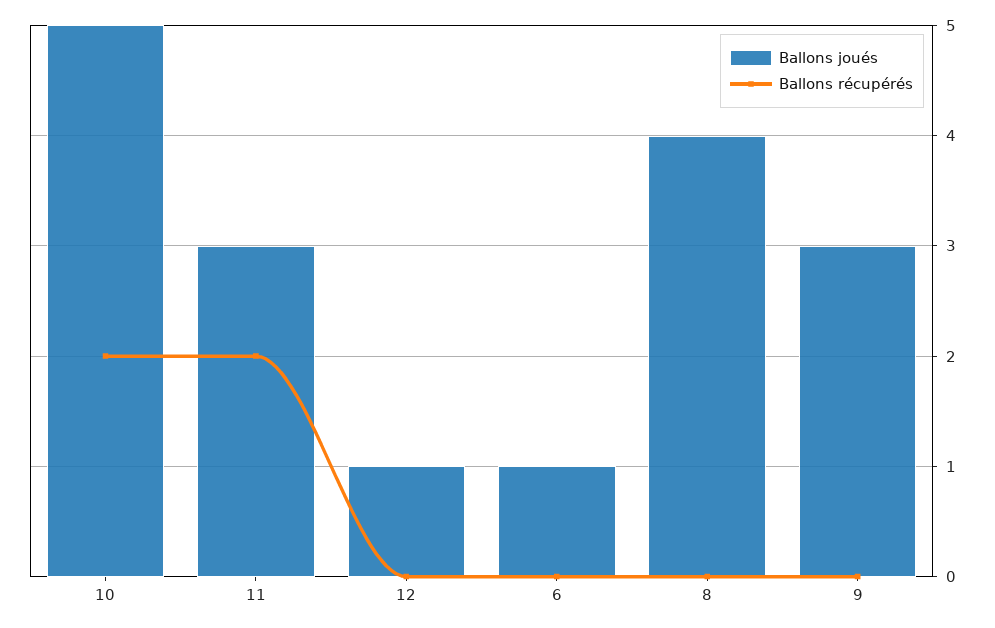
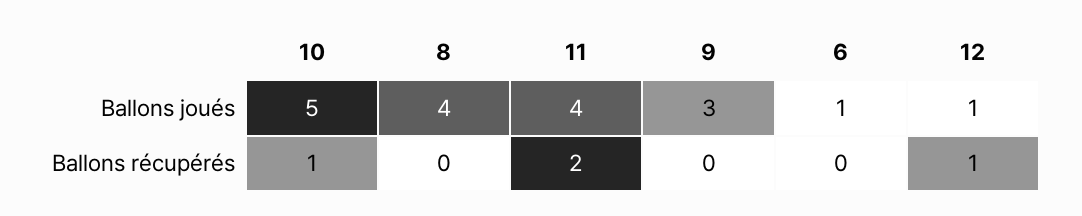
Ballons récupérés, 10: 2 -> 1
Ballons joués, 11: 3 -> 4
Ballons récupérés, 12: 0 -> 1

